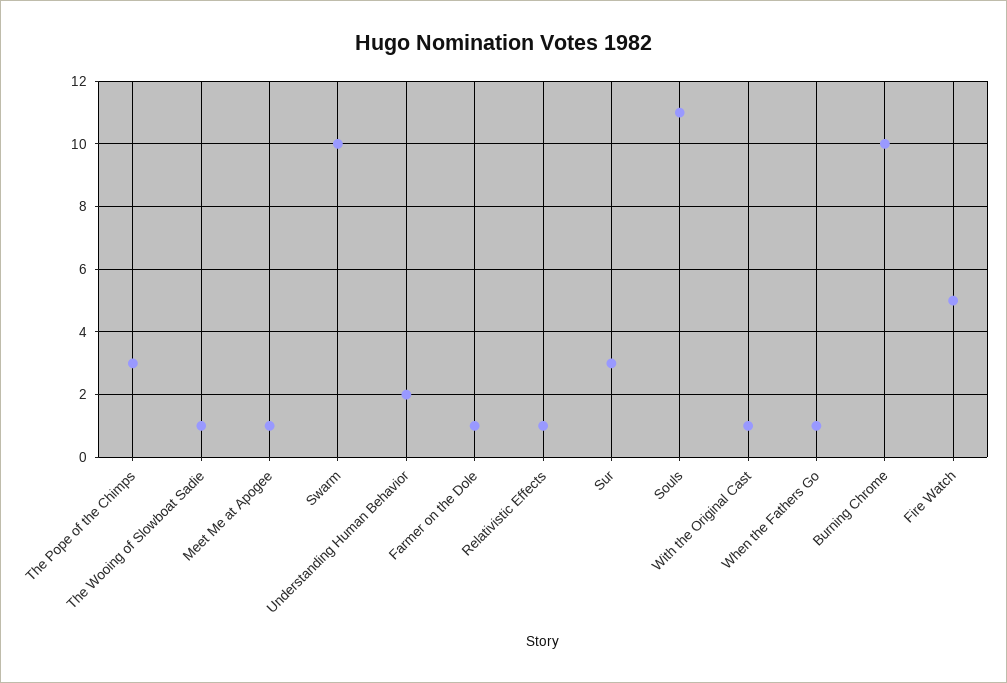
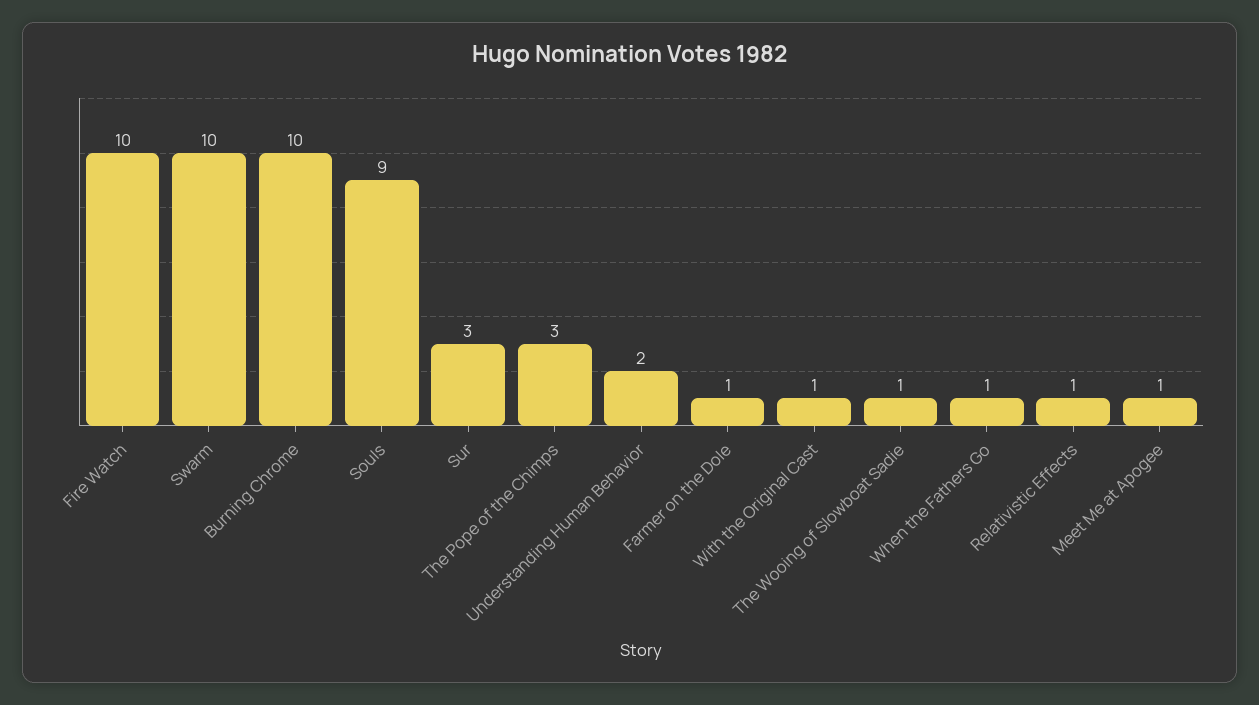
Souls: 11 -> 9
Fire Watch: 5 -> 10

